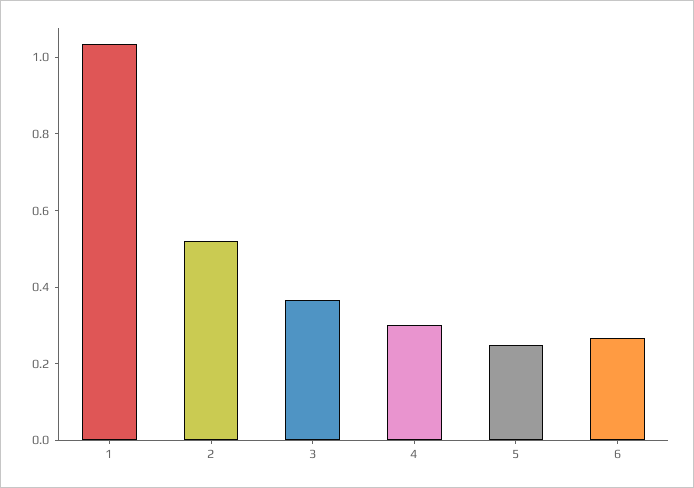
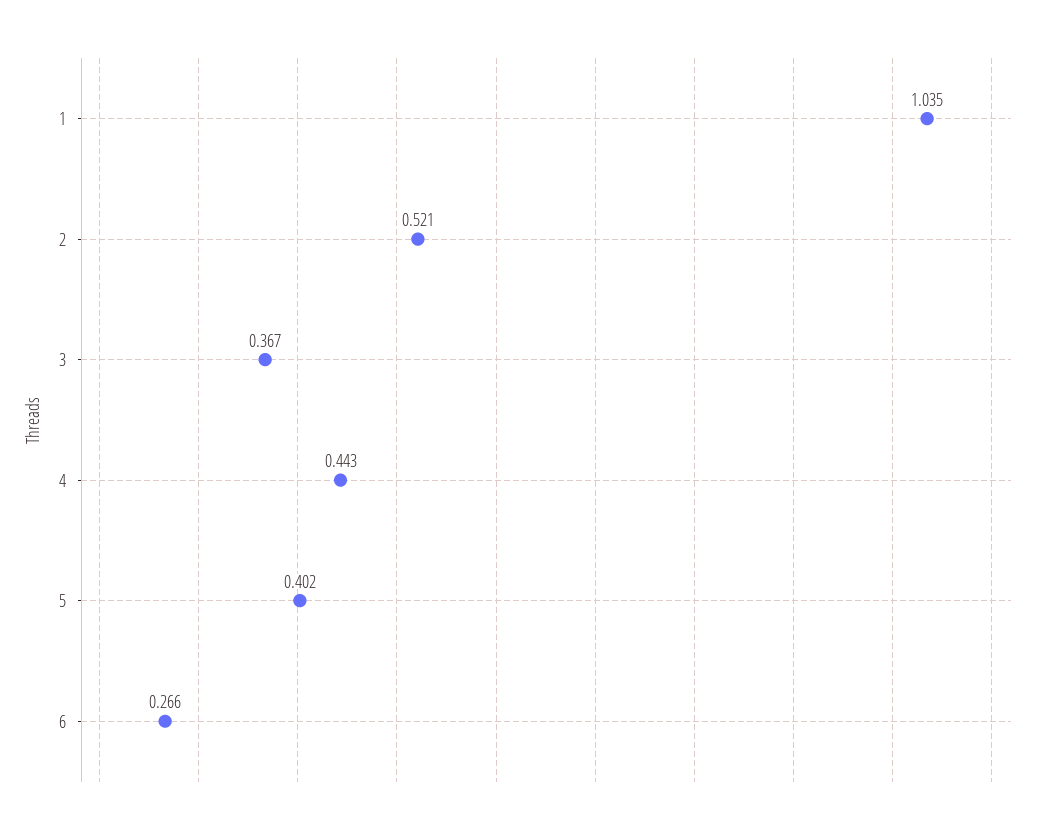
4: 0.3 -> 0.443
5: 0.25 -> 0.402

